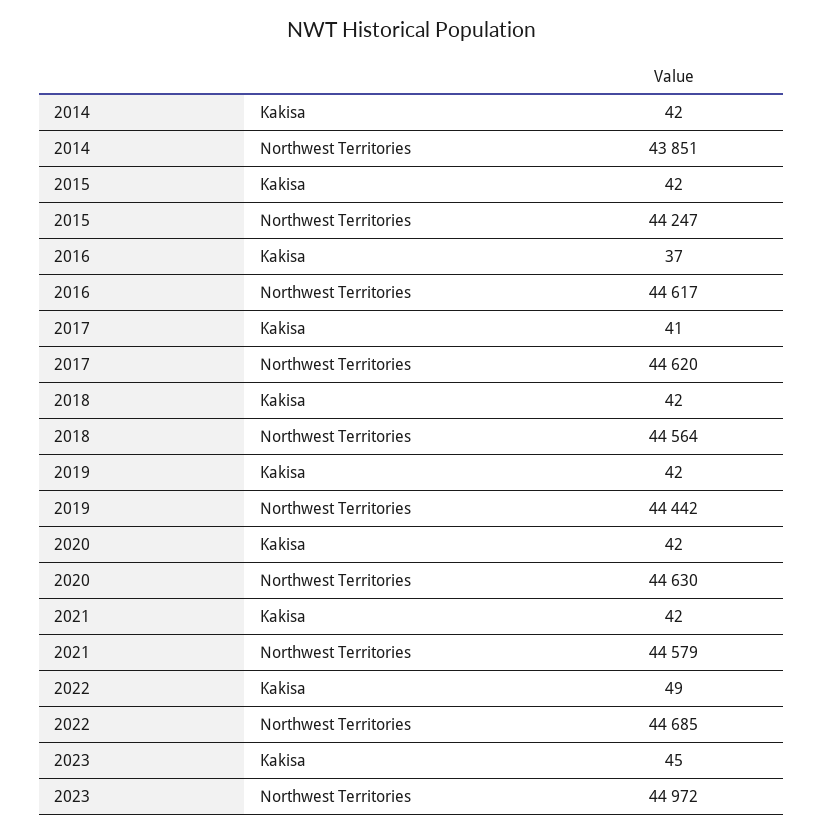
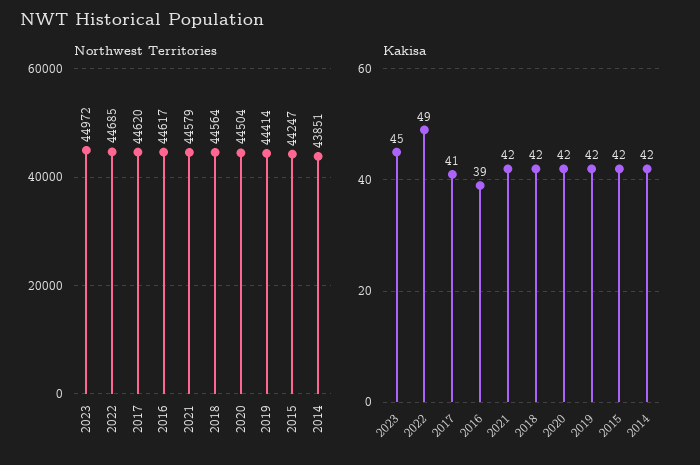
Kakisa, 2016: 37 -> 39
Northwest Territories, 2019: 44442 -> 44414
Northwest Territories, 2020: 44630 -> 44504

